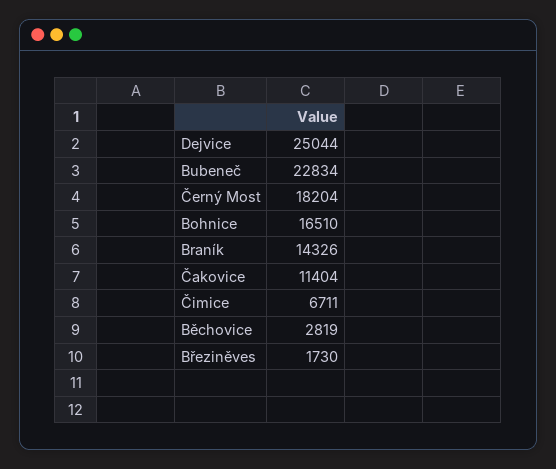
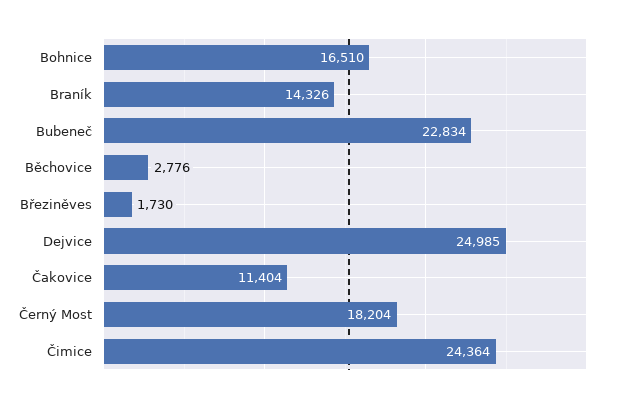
Dejvice: 25044 -> 24985
Čimice: 6711 -> 24364
Běchovice: 2819 -> 2776

